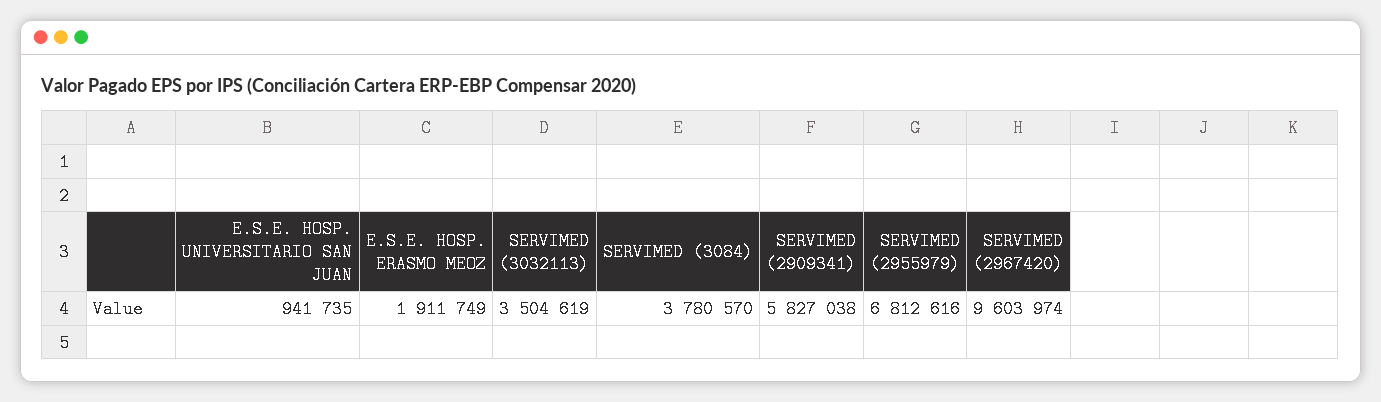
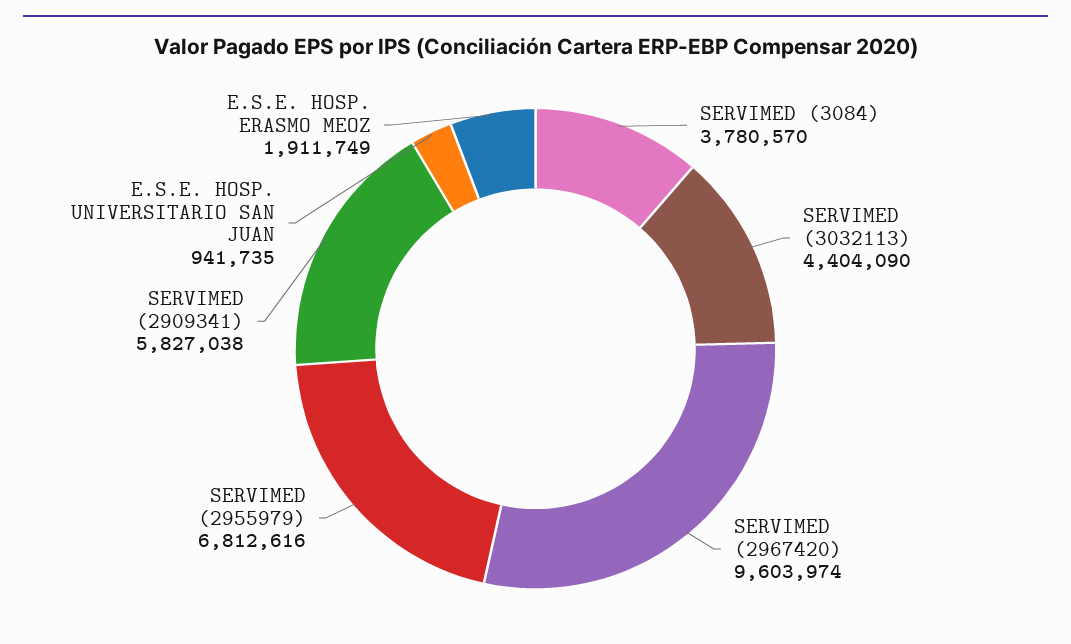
SERVIMED (3032113): 3504619 -> 4404090

